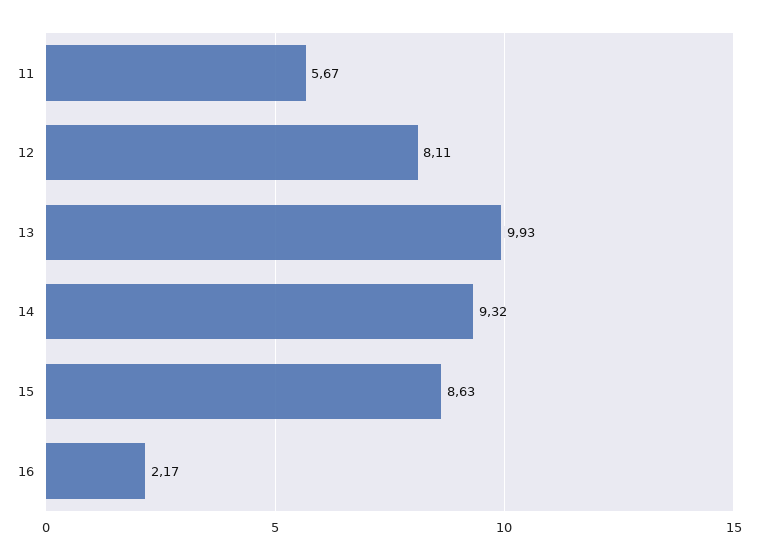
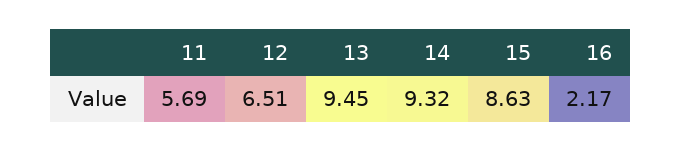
11: 5.67 -> 5.69
12: 8.11 -> 6.51
13: 9.93 -> 9.45

